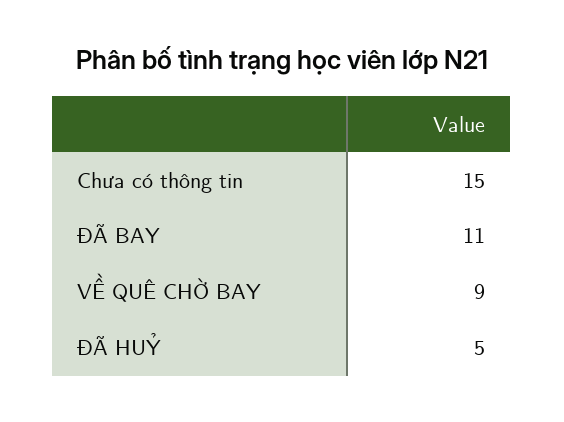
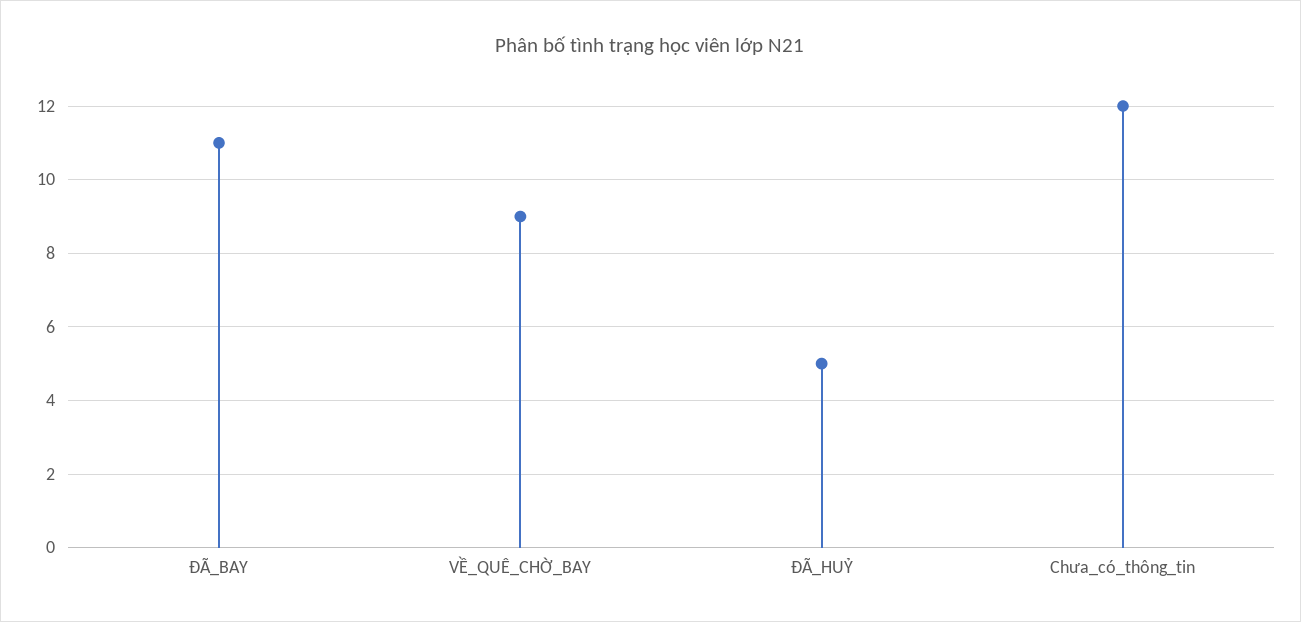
Chưa có thông tin: 15 -> 12

